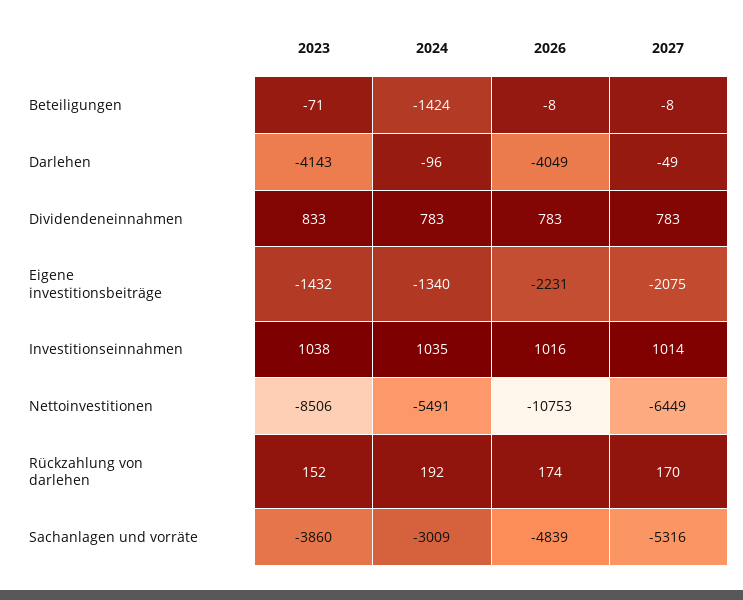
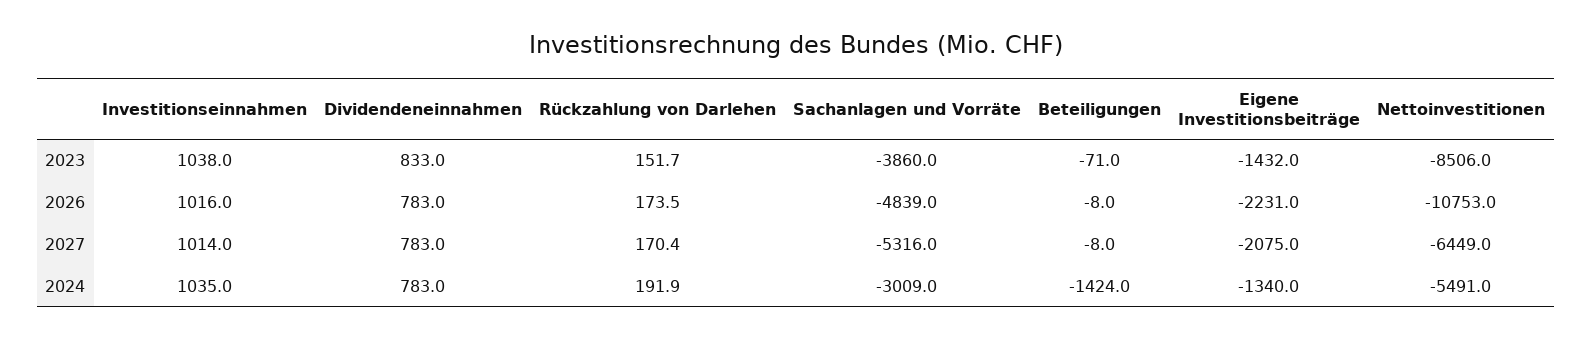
2023, Darlehen: -4143 -> none
2024, Darlehen: -96 -> none
2026, Darlehen: -4049 -> none
2027, Darlehen: -49 -> none

